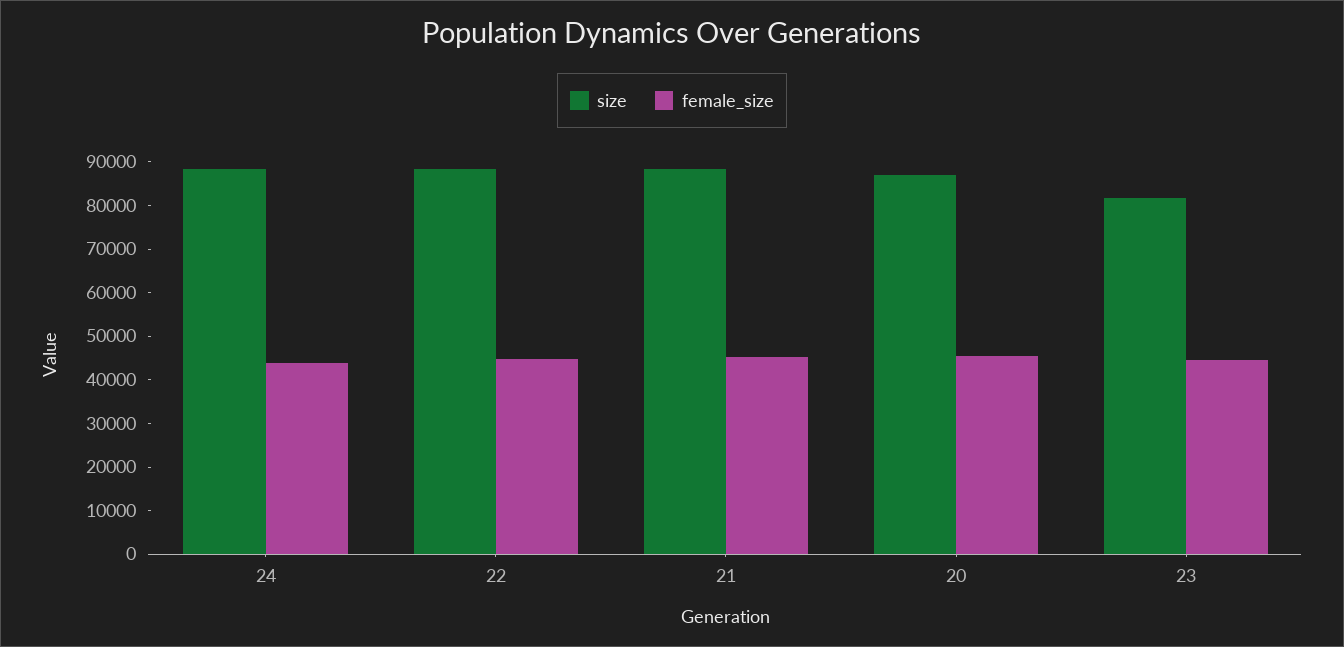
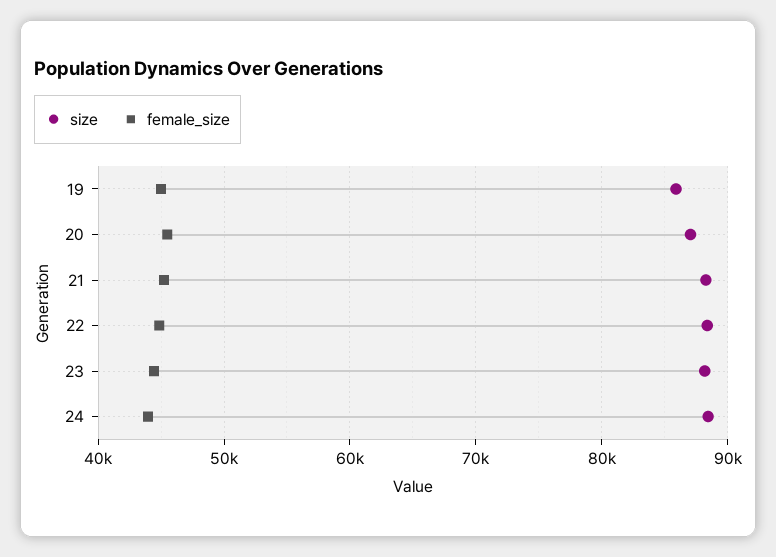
size, 23: 82000 -> 88000
size, 19: none -> 86000
female_size, 19: none -> 45000

